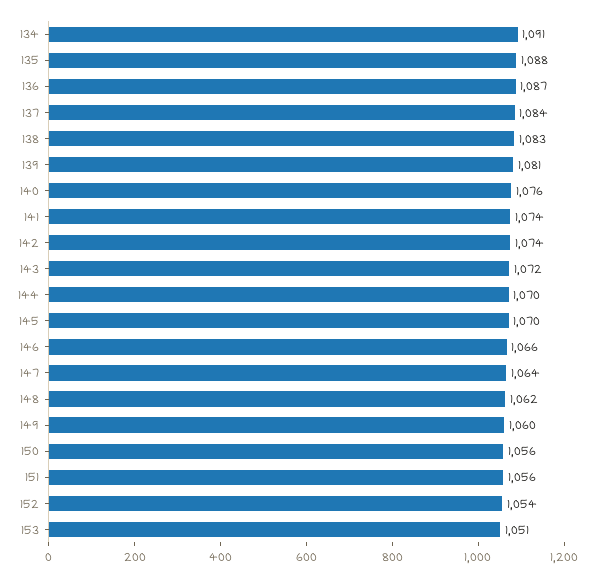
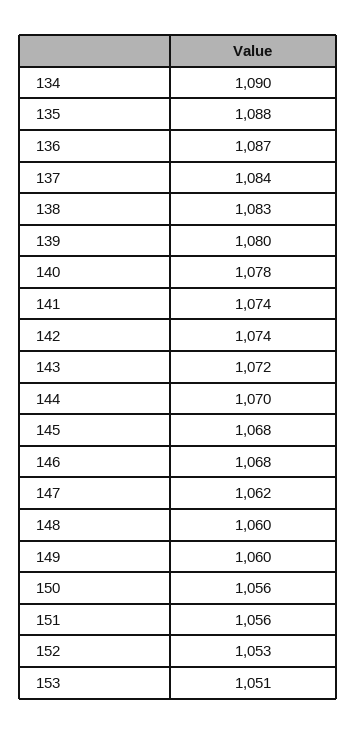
134: 1091 -> 1090
139: 1081 -> 1080
140: 1076 -> 1078
145: 1070 -> 1068
146: 1066 -> 1068
147: 1064 -> 1062
148: 1062 -> 1060
152: 1054 -> 1053

